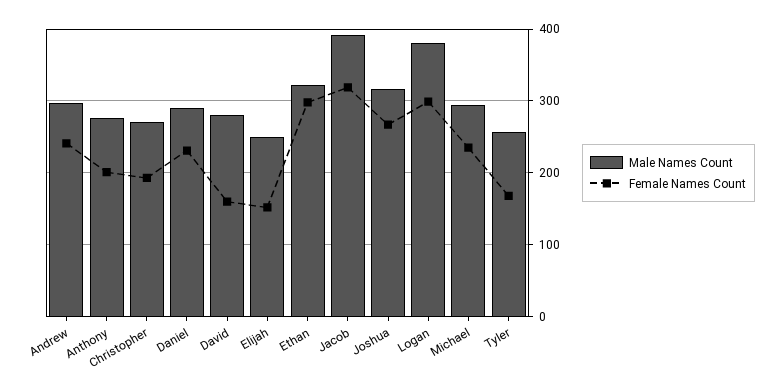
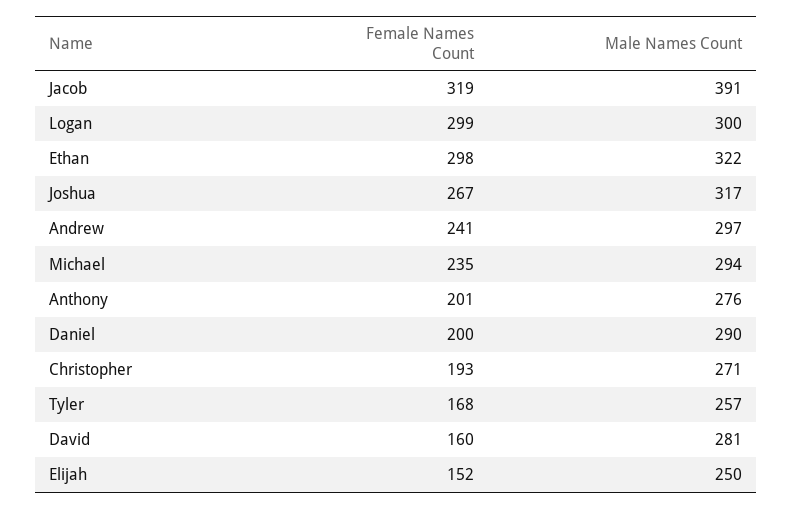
Female Names Count, Daniel: 230 -> 200
Male Names Count, Logan: 380 -> 300

